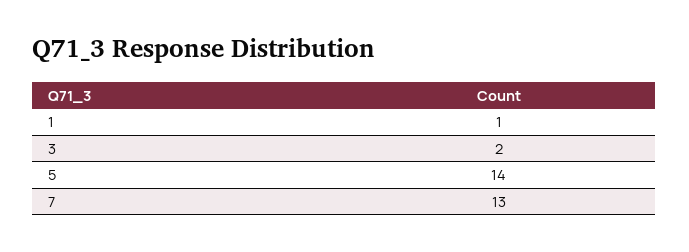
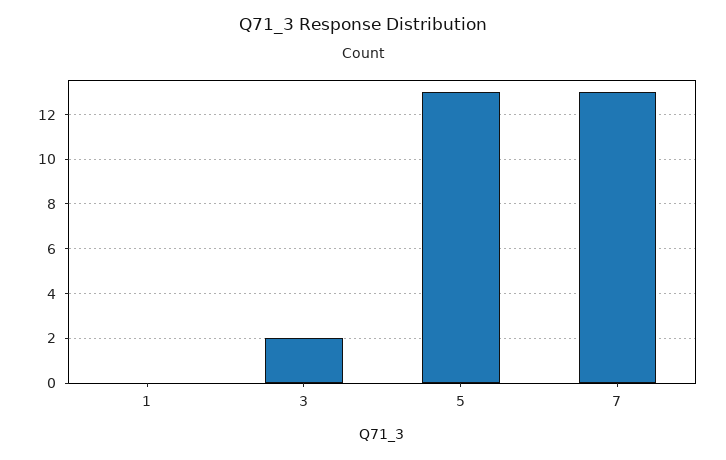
1: 1 -> 0
5: 14 -> 13

